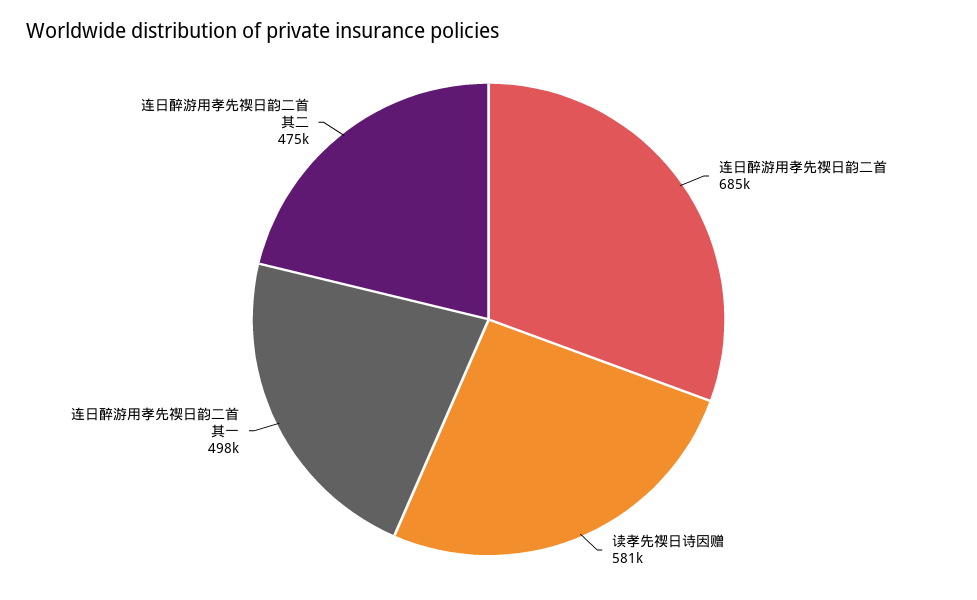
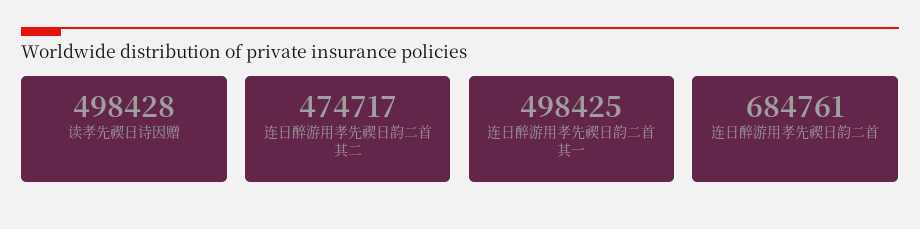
读孝先禊日诗因赠: 581000 -> 498428

